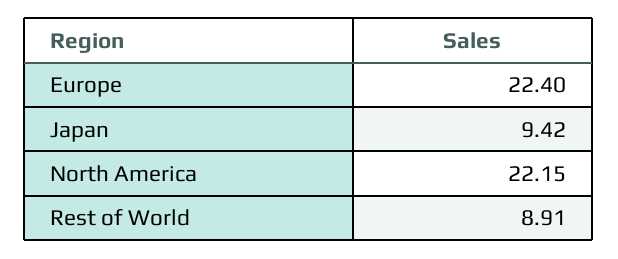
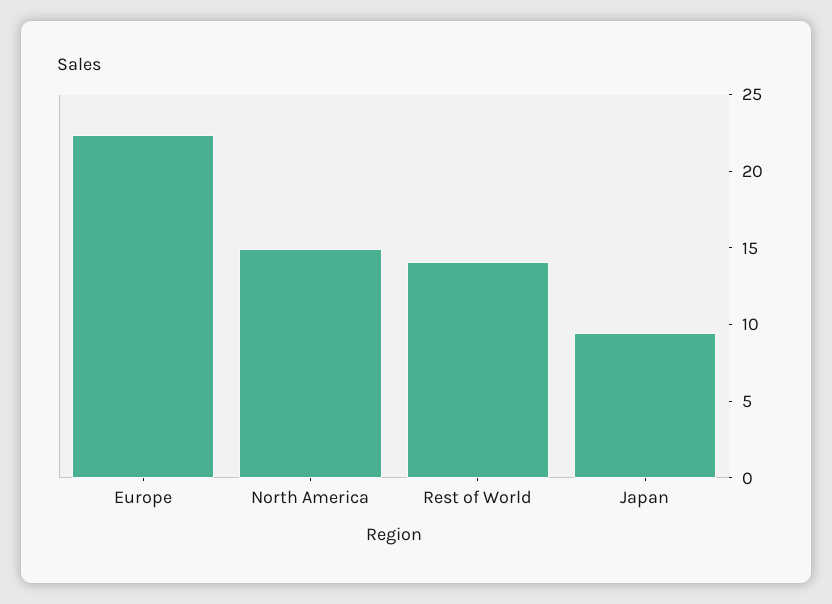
North America: 22.15 -> 15
Rest of World: 8.91 -> 14

